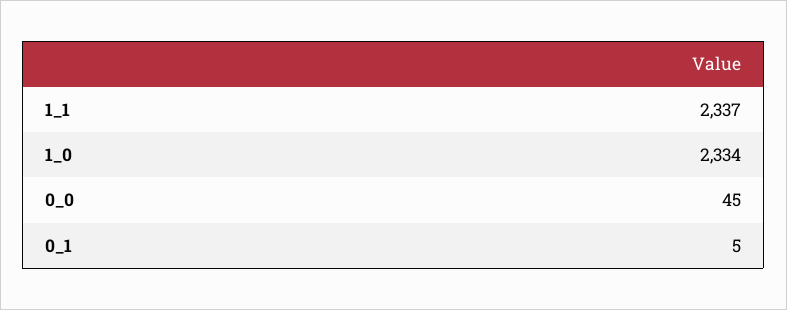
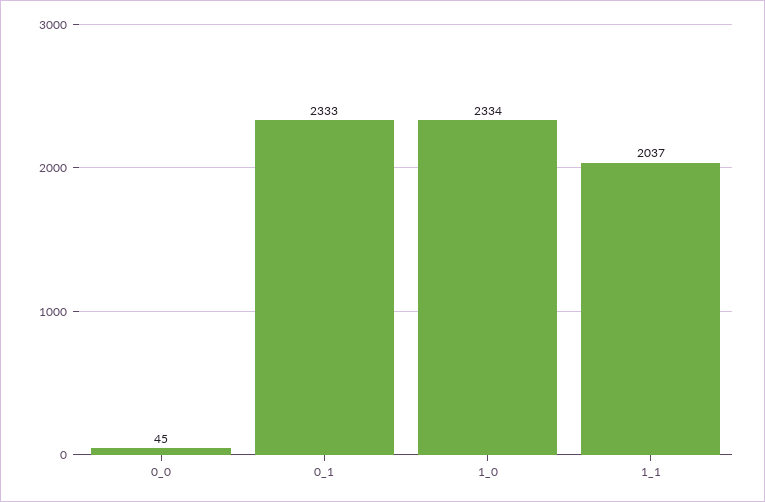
1_1: 2337 -> 2037
0_1: 5 -> 2333

